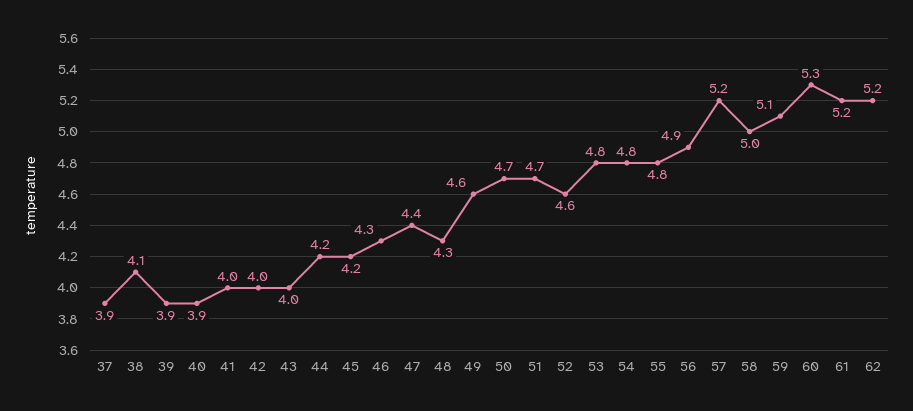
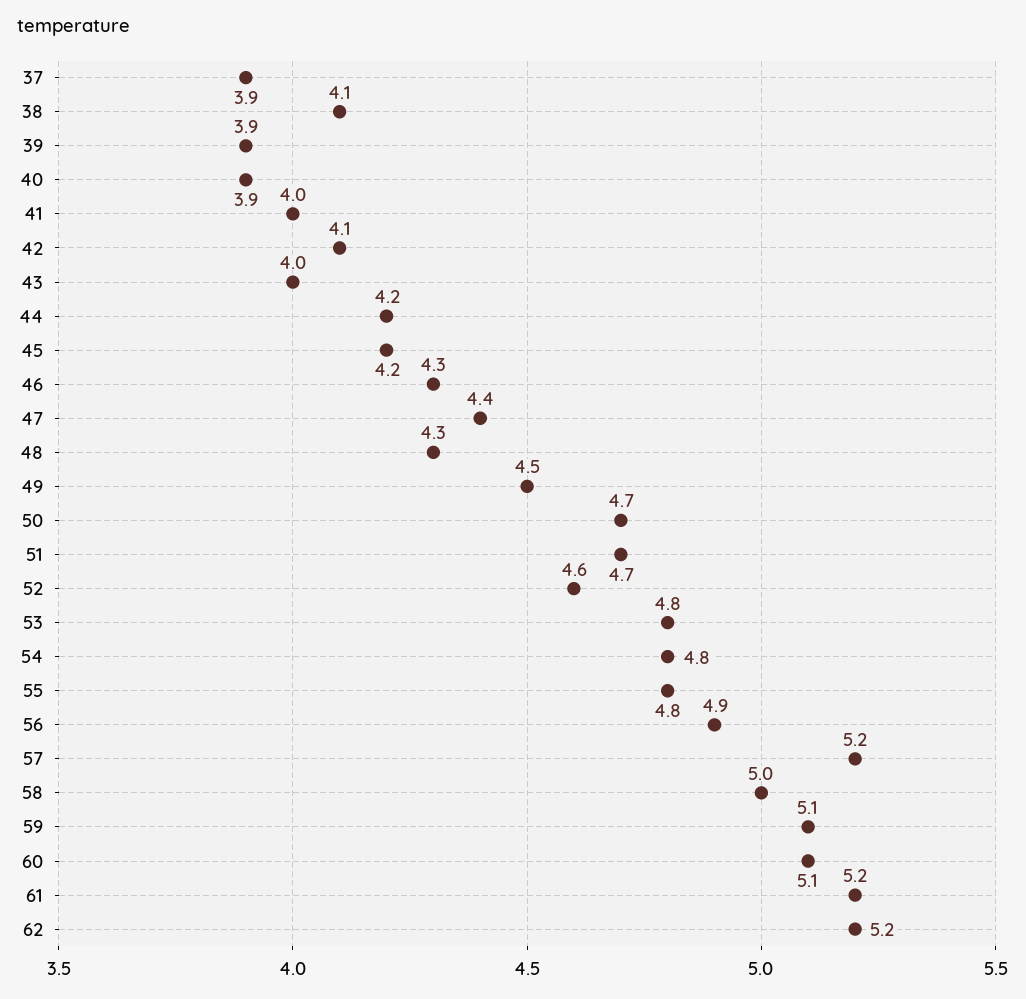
42: 4 -> 4.1
49: 4.6 -> 4.5
60: 5.3 -> 5.1

